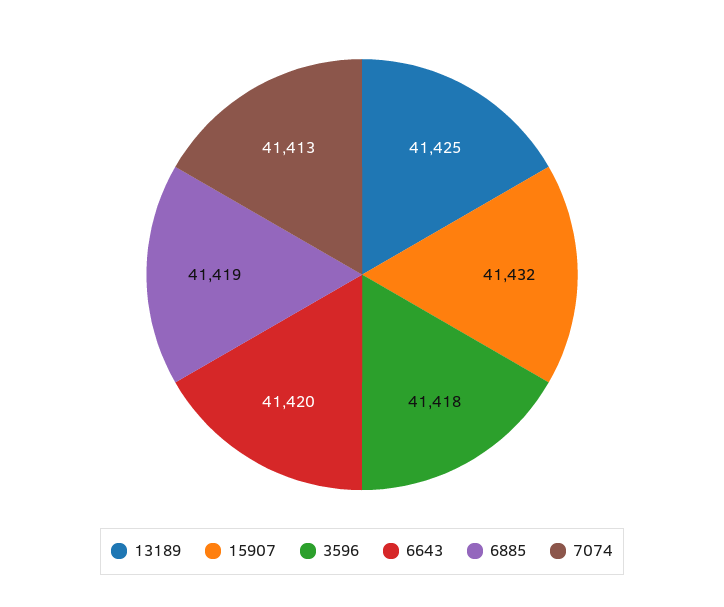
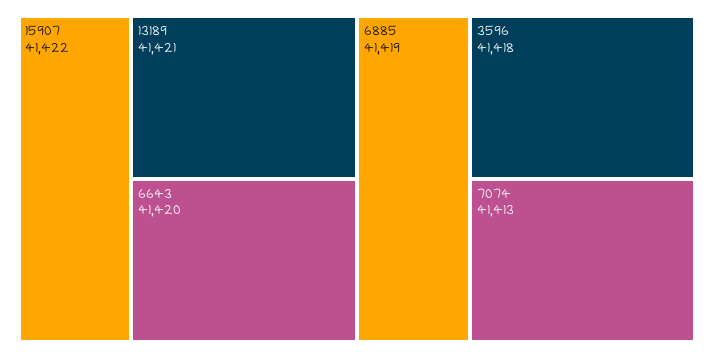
13189: 41425 -> 41421
15907: 41432 -> 41422

